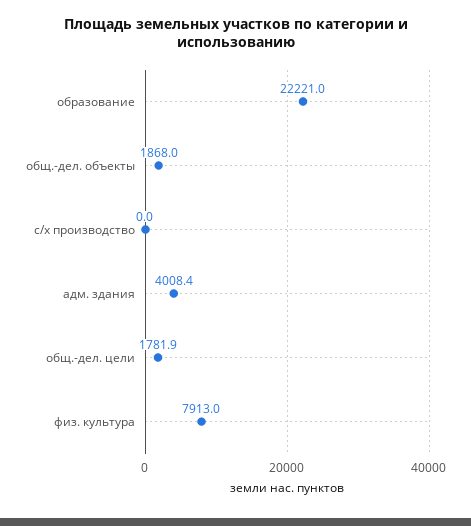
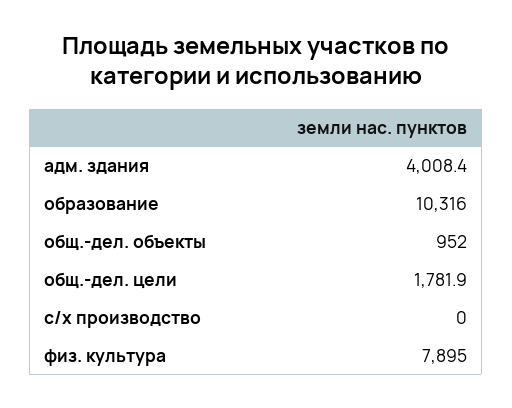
образование: 22221 -> 10316
общ.-дел. объекты: 1868 -> 952
физ. культура: 7913 -> 7895

